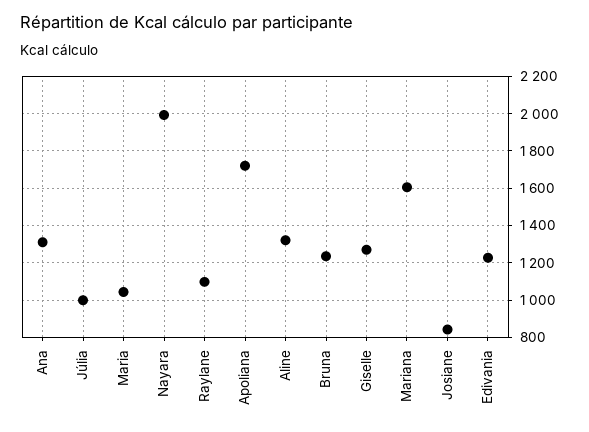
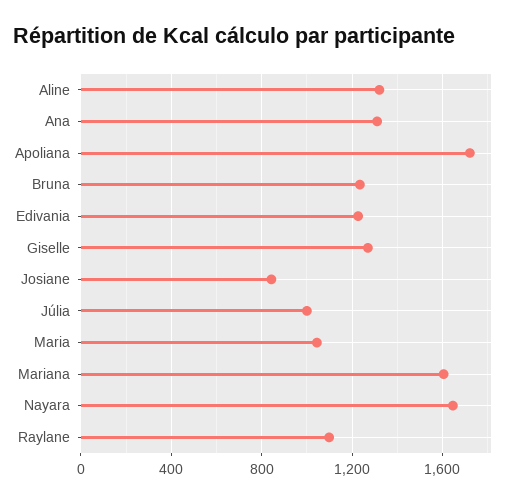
Nayara: 2000 -> 1650

